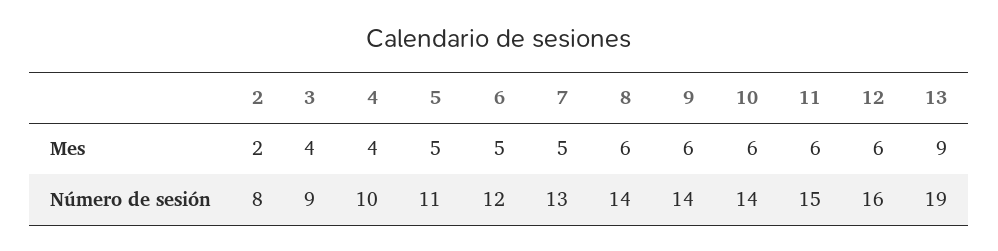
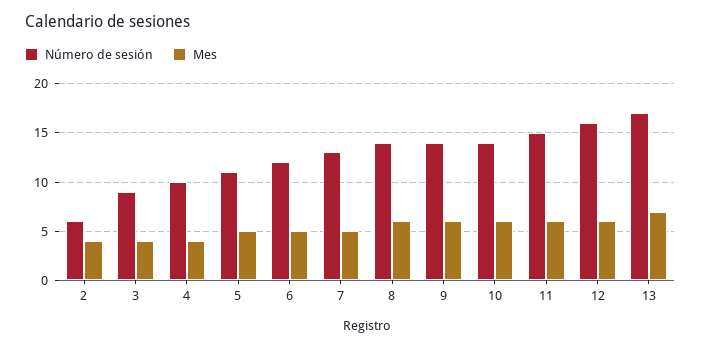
Mes, 2: 2 -> 4
Mes, 13: 9 -> 7
Número de sesión, 2: 8 -> 6
Número de sesión, 13: 19 -> 17

